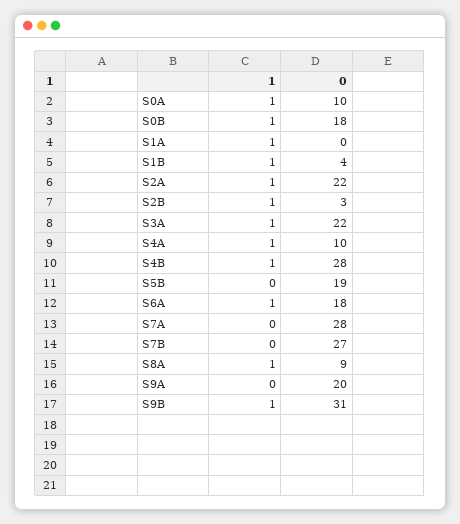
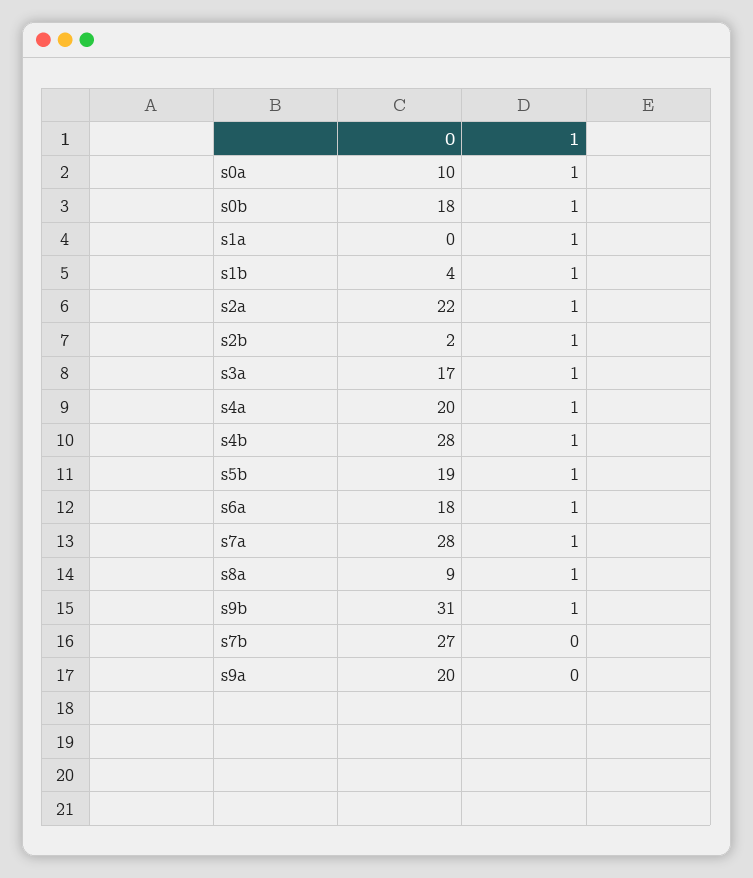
0, S2B: 3 -> 2
0, S3A: 22 -> 17
0, S4A: 10 -> 20
1, S5B: 0 -> 1
1, S7A: 0 -> 1

